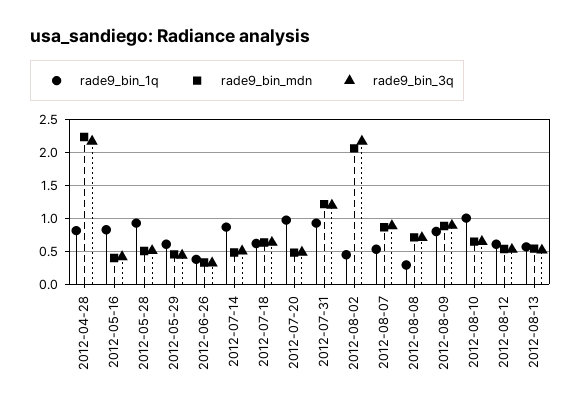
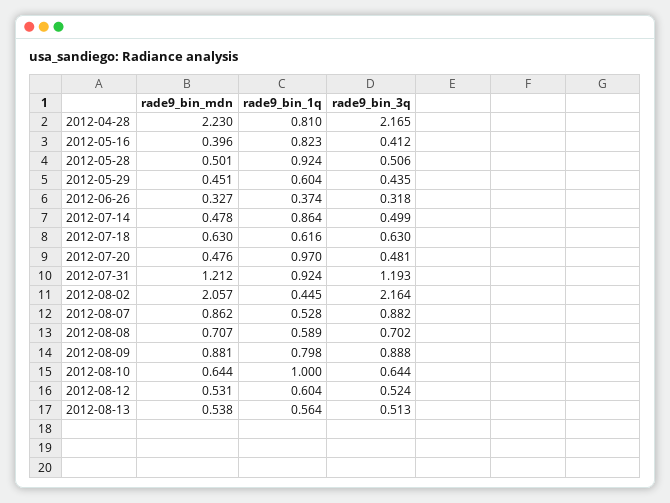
rade9_bin_1q, 2012-08-08: 0.3 -> 0.589

